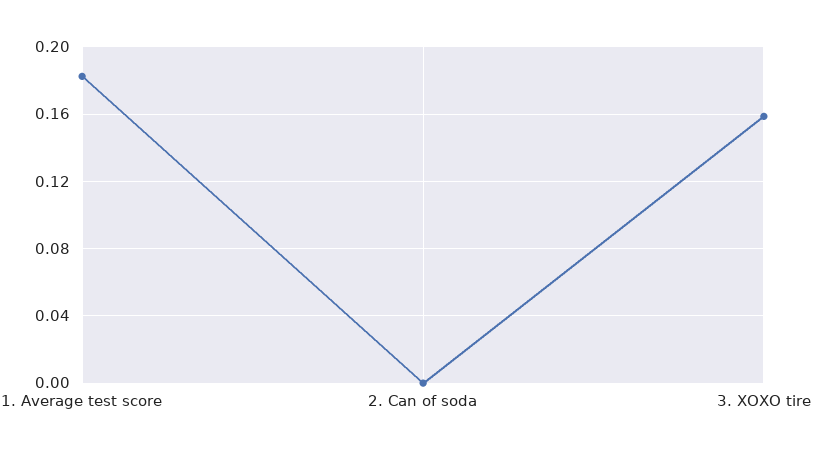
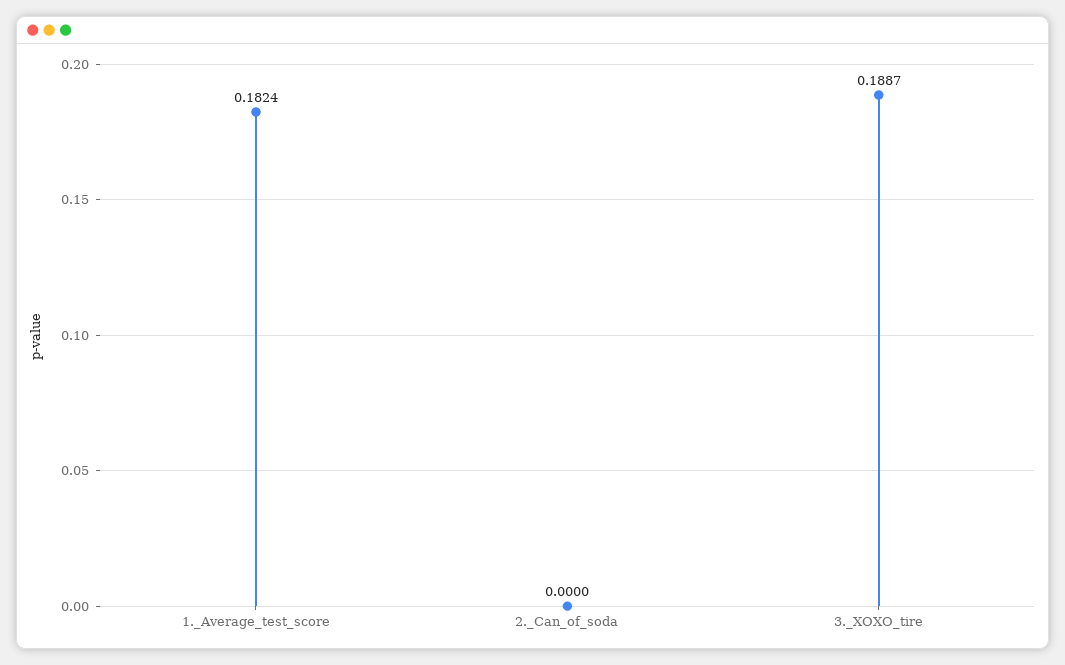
3. XOXO tire: 0.16 -> 0.1887

